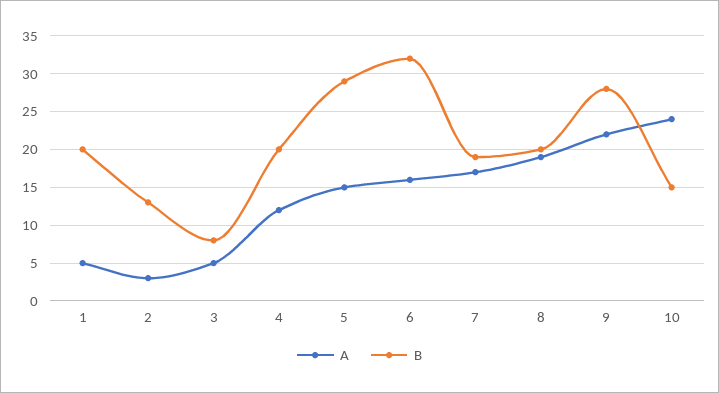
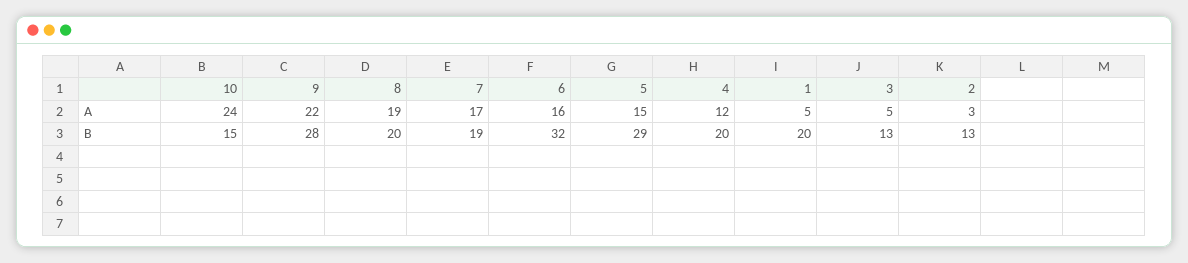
B, 3: 8 -> 13

